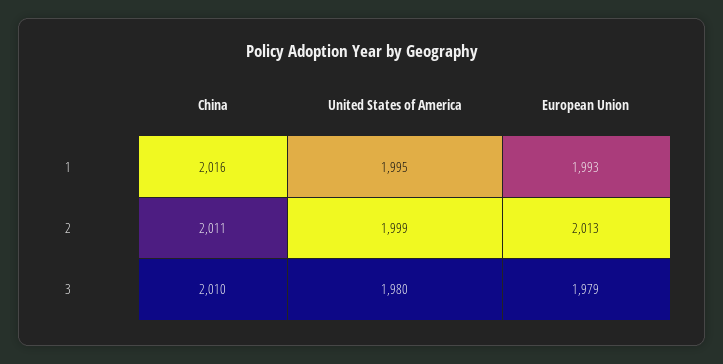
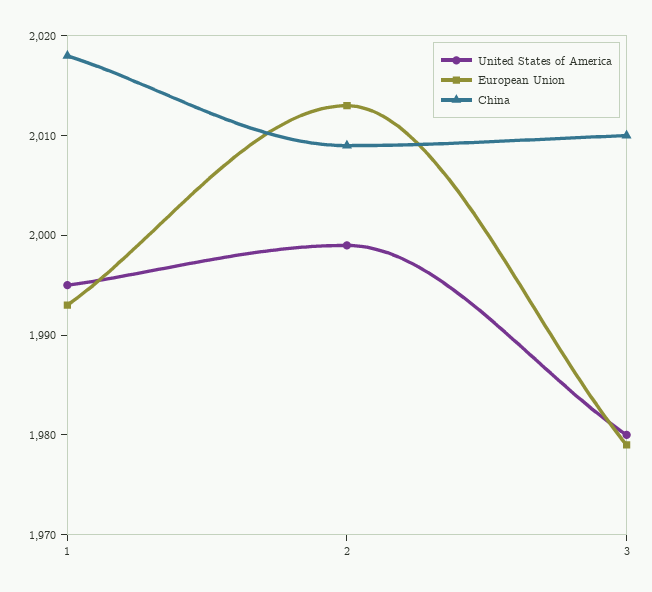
China, 1: 2016 -> 2018
China, 2: 2011 -> 2009

